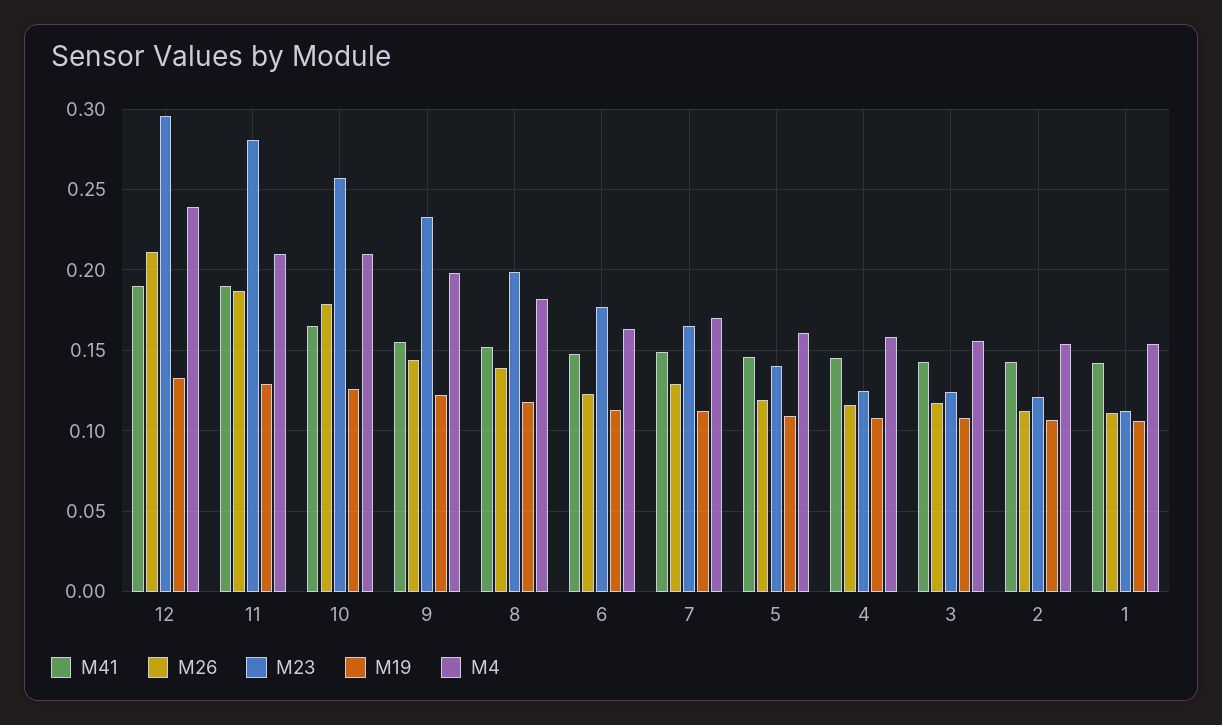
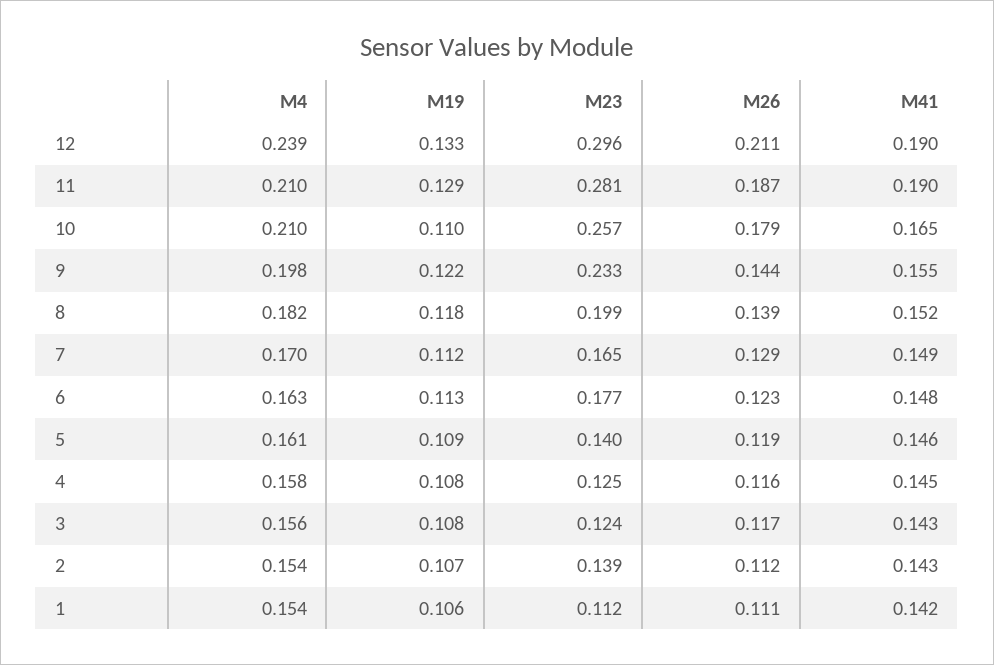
M19, 10: 0.125 -> 0.11
M23, 2: 0.12 -> 0.139

